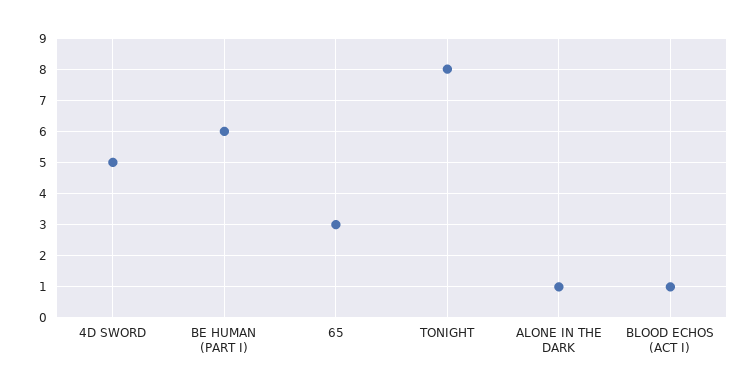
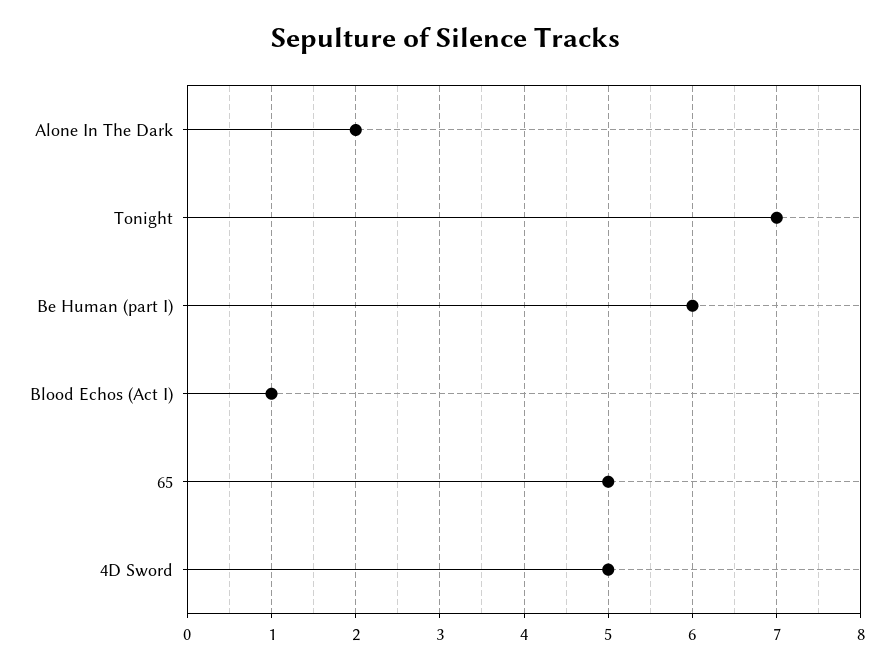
65: 3 -> 5
TONIGHT: 8 -> 7
ALONE IN THE DARK: 1 -> 2

